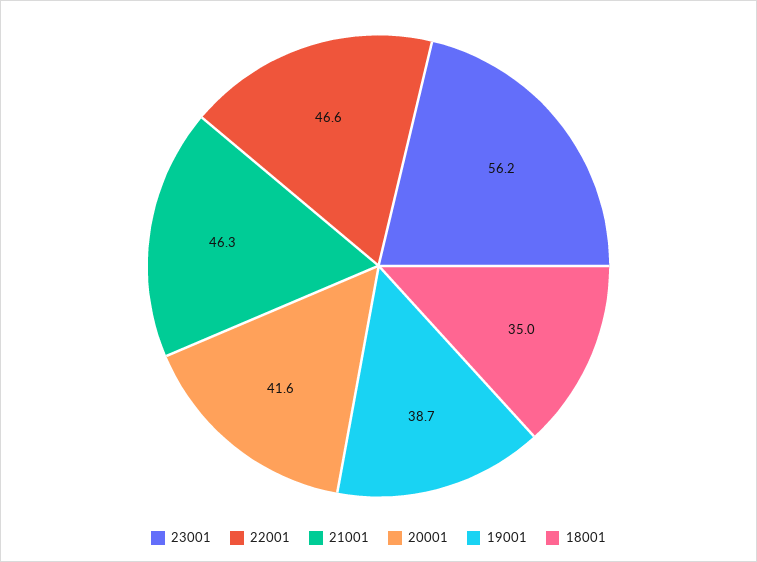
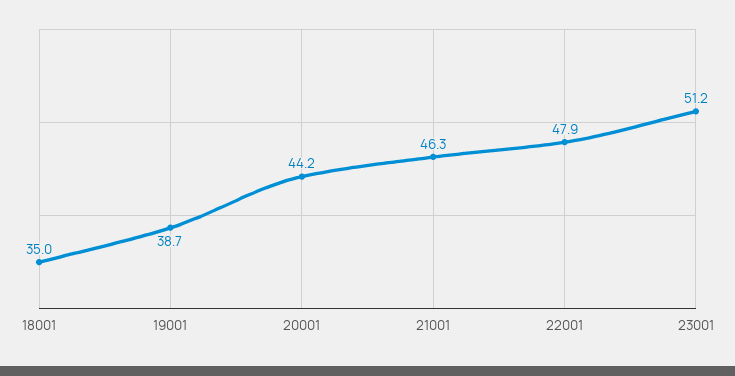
23001: 56.2 -> 51.2
22001: 46.6 -> 47.9
20001: 41.6 -> 44.2

